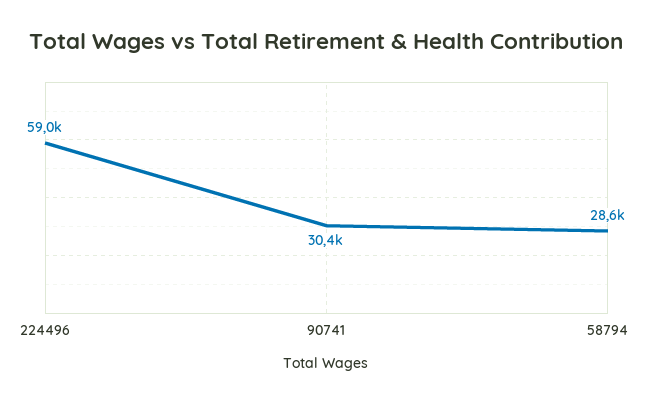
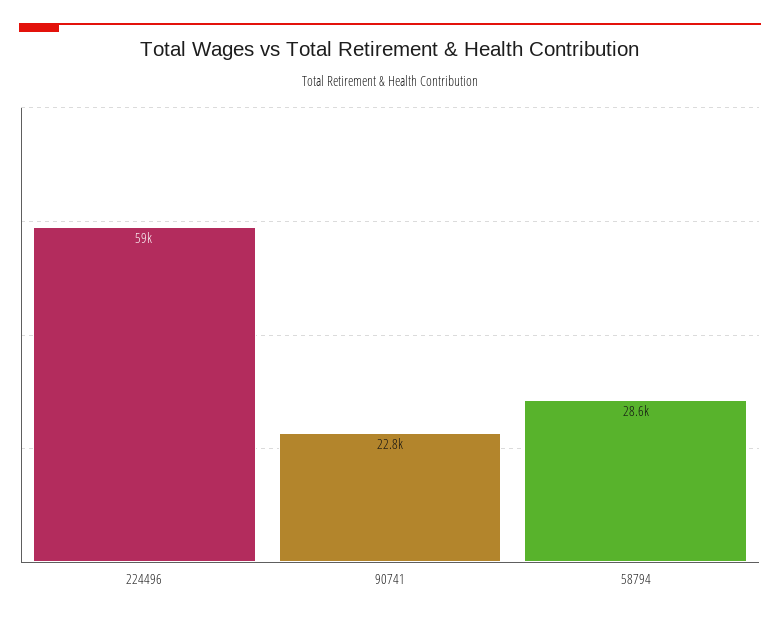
90741: 30400 -> 22800

